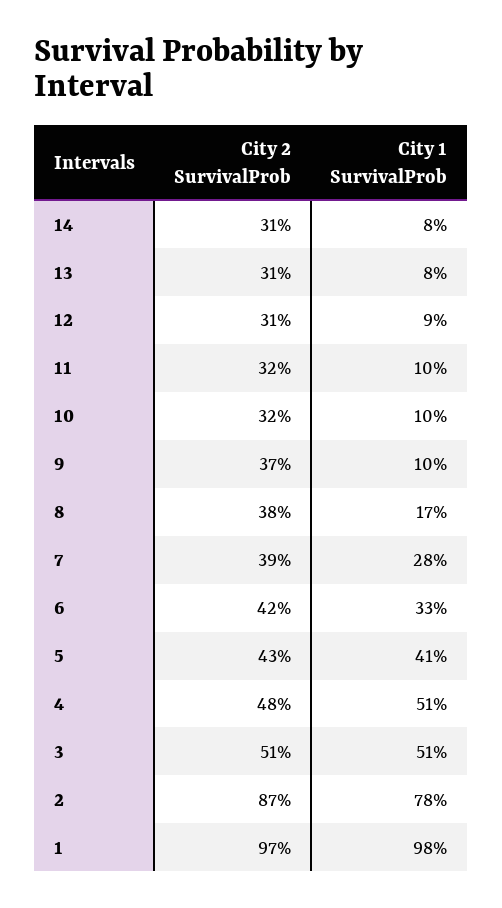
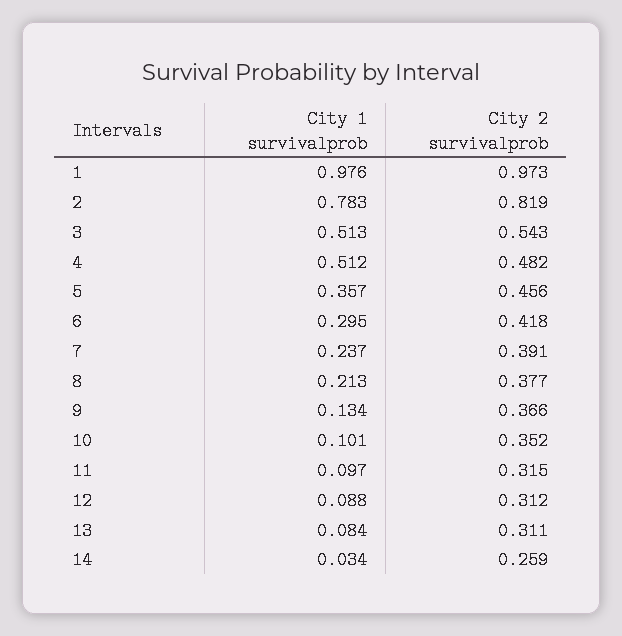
City 2 SurvivalProb, 14: 0.31 -> 0.259
City 1 SurvivalProb, 14: 0.08 -> 0.034
City 2 SurvivalProb, 10: 0.32 -> 0.352
City 1 SurvivalProb, 9: 0.1 -> 0.134
City 1 SurvivalProb, 8: 0.17 -> 0.213
City 1 SurvivalProb, 7: 0.28 -> 0.237
City 1 SurvivalProb, 6: 0.33 -> 0.295
City 2 SurvivalProb, 5: 0.43 -> 0.456
City 1 SurvivalProb, 5: 0.41 -> 0.357
City 2 SurvivalProb, 3: 0.51 -> 0.543
City 2 SurvivalProb, 2: 0.87 -> 0.819

